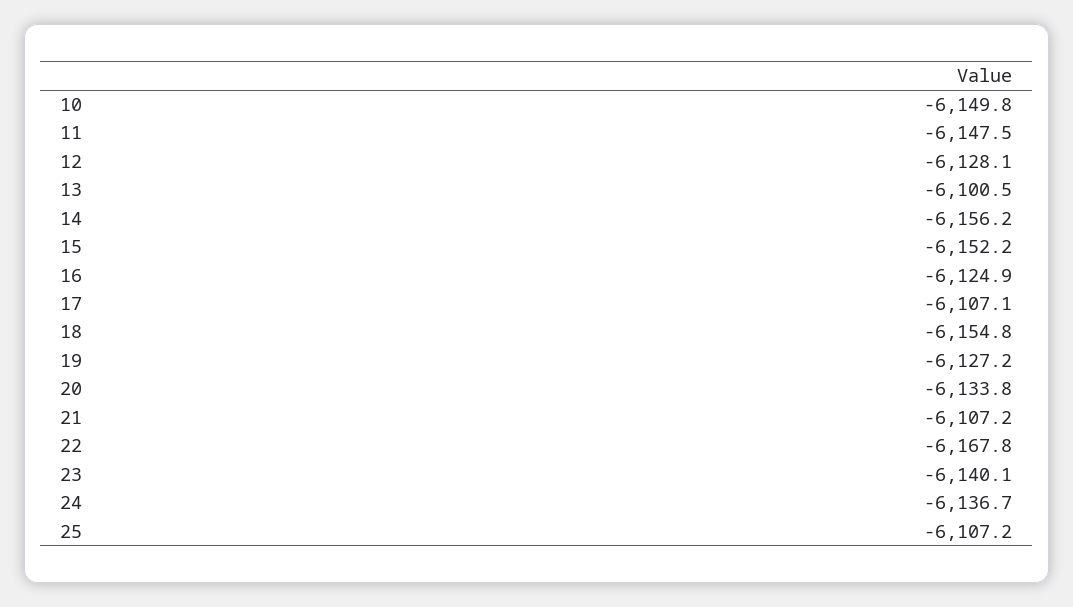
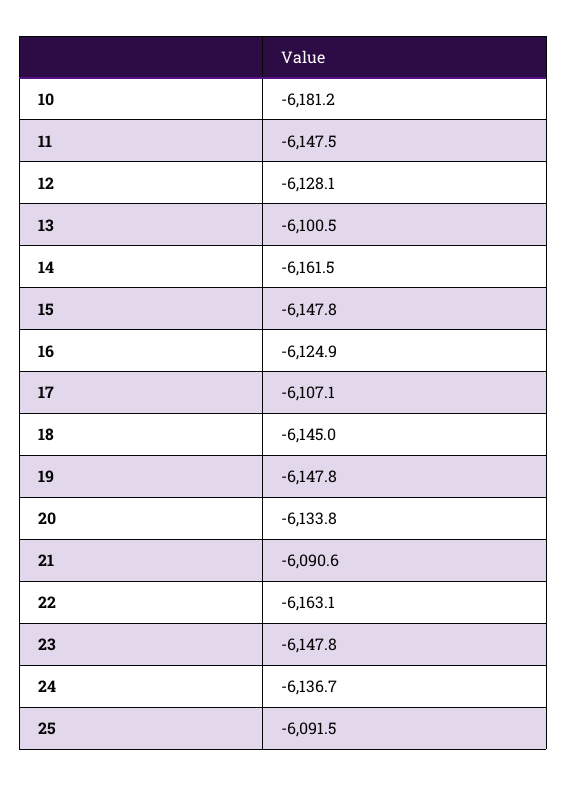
10: -6149.8 -> -6181.2
14: -6156.2 -> -6161.5
15: -6152.2 -> -6147.8
18: -6154.8 -> -6145
19: -6127.2 -> -6147.8
21: -6107.2 -> -6090.6
22: -6167.8 -> -6163.1
23: -6140.1 -> -6147.8
25: -6107.2 -> -6091.5

